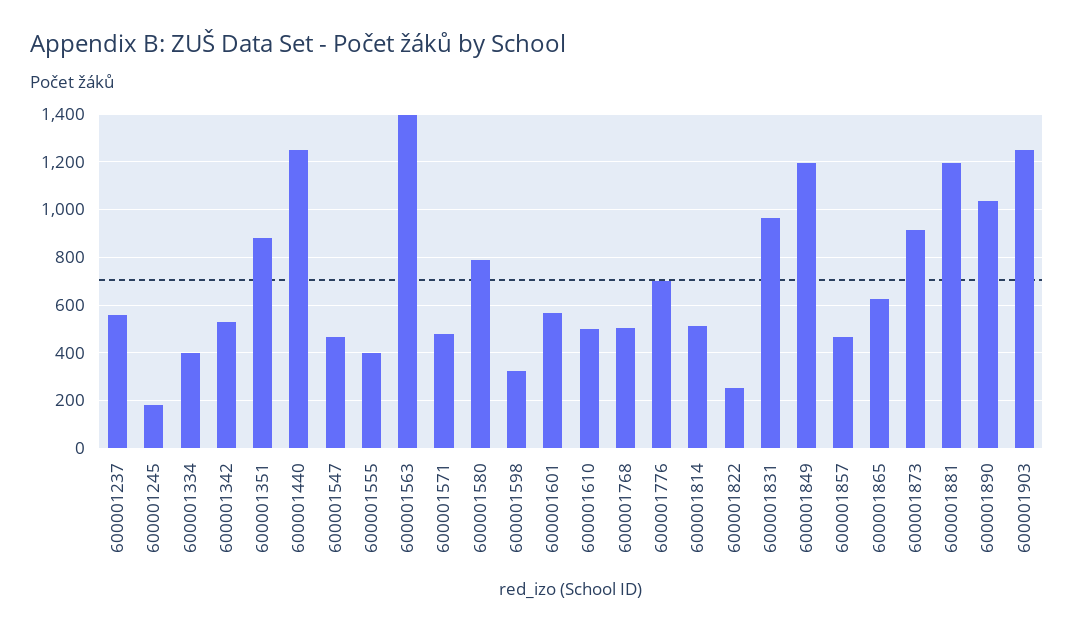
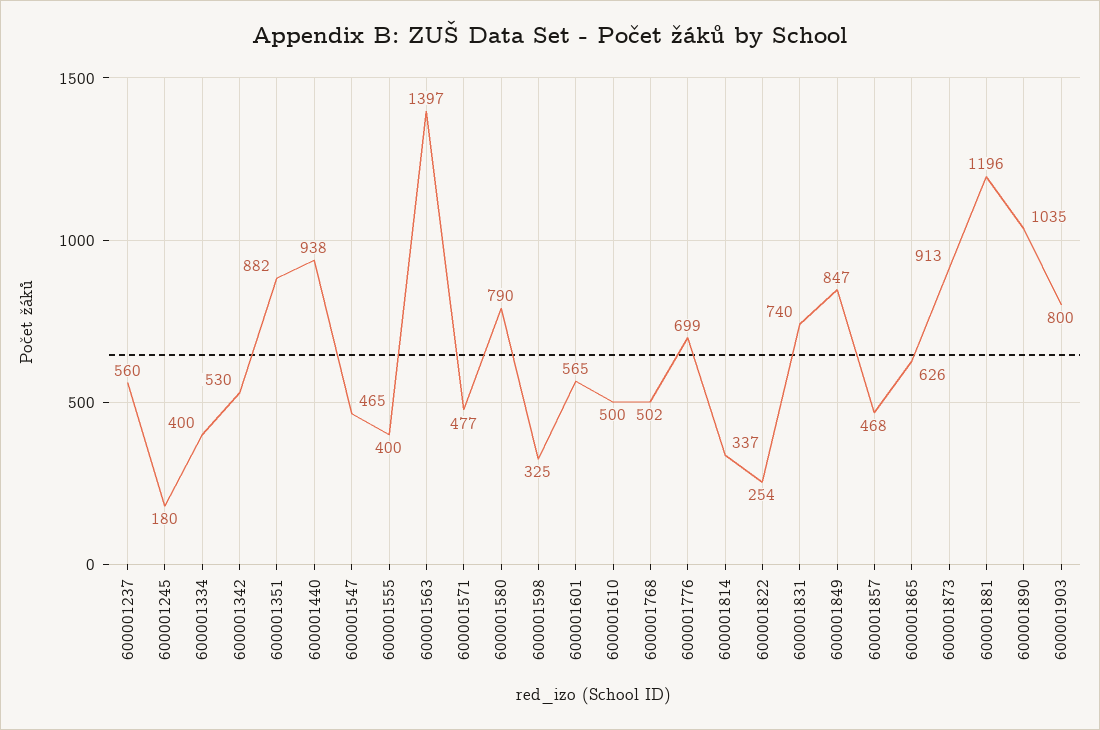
600001440: 1250 -> 938
600001814: 500 -> 337
600001831: 950 -> 740
600001849: 1200 -> 847
600001903: 1250 -> 800

